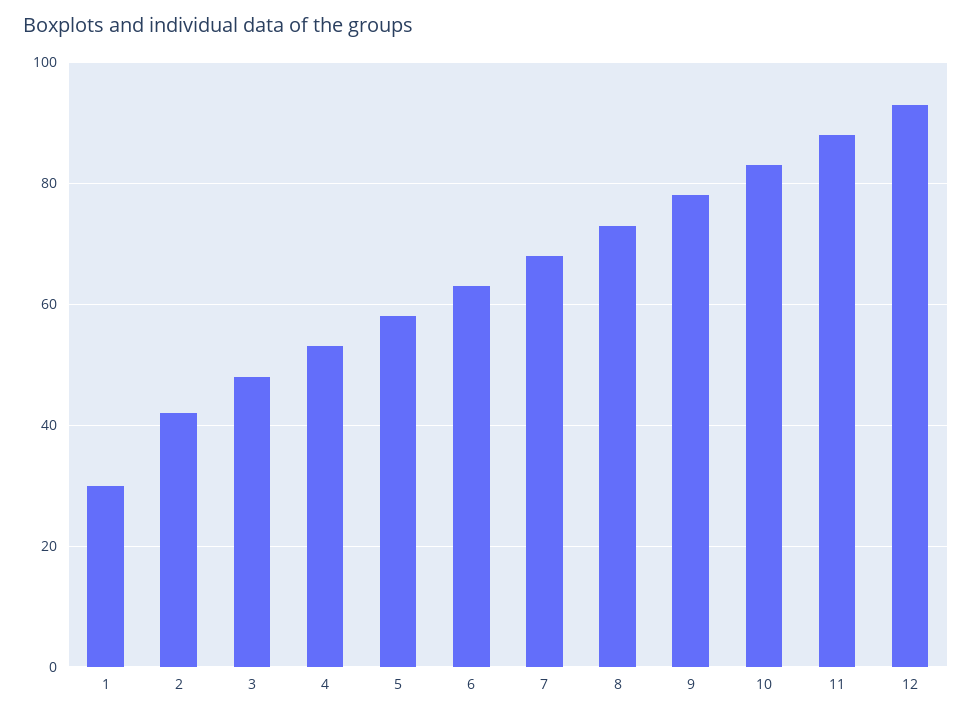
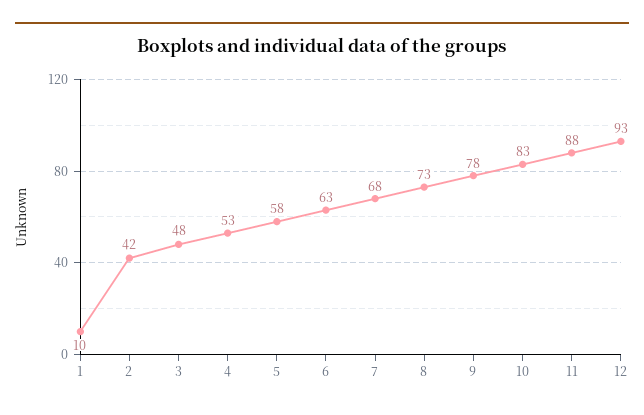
1: 30 -> 10

